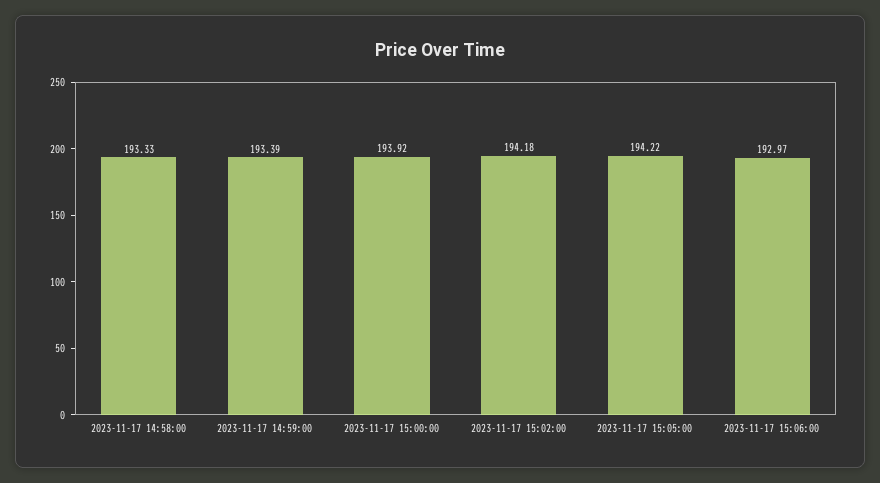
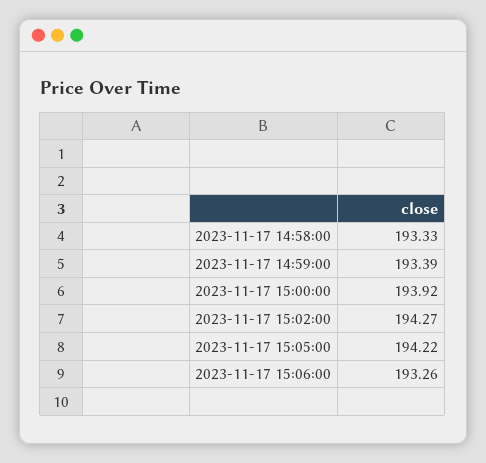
2023-11-17 15:02:00: 194.18 -> 194.27
2023-11-17 15:06:00: 192.97 -> 193.26

